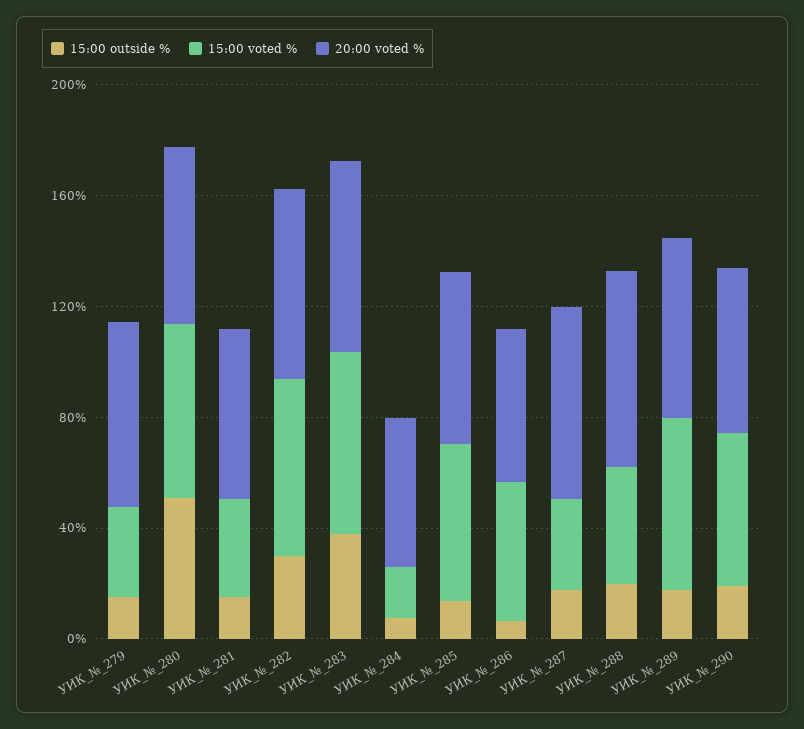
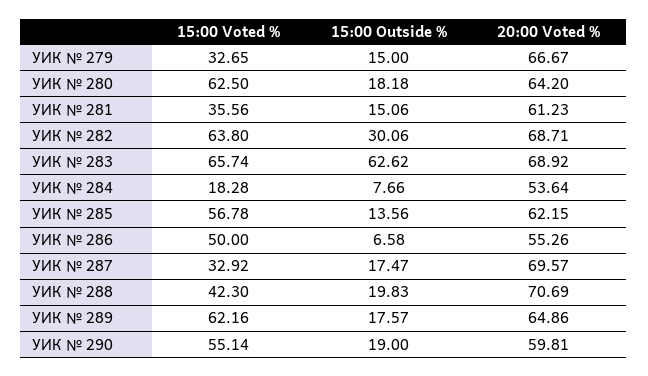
15:00 outside %, УИК_№_280: 50 -> 18.18
15:00 outside %, УИК_№_283: 40 -> 62.62

